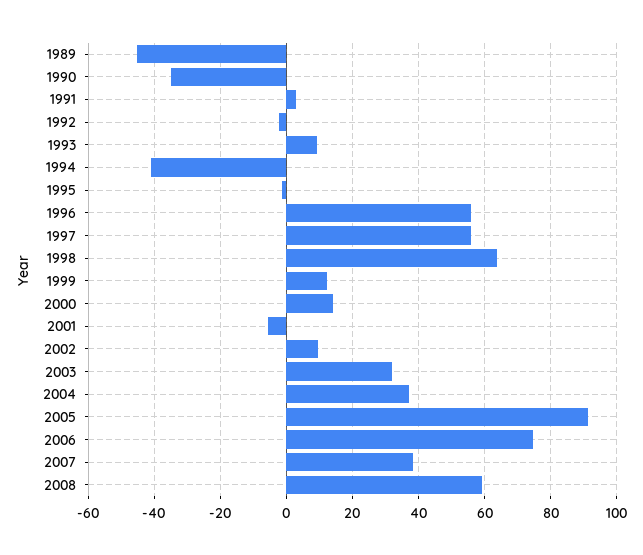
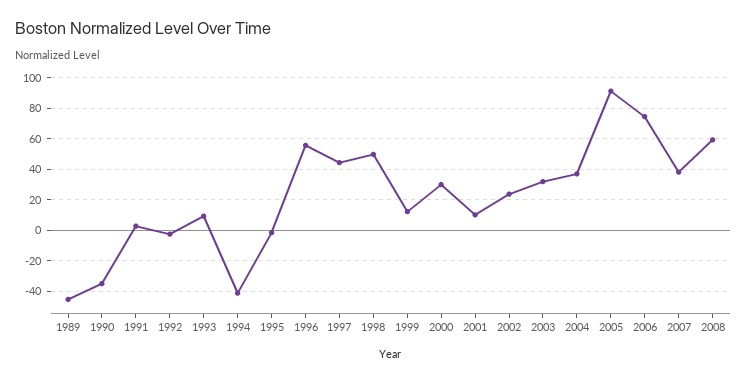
1997: 56 -> 45
1998: 64 -> 50
2000: 14 -> 30
2001: -6 -> 10
2002: 10 -> 25

